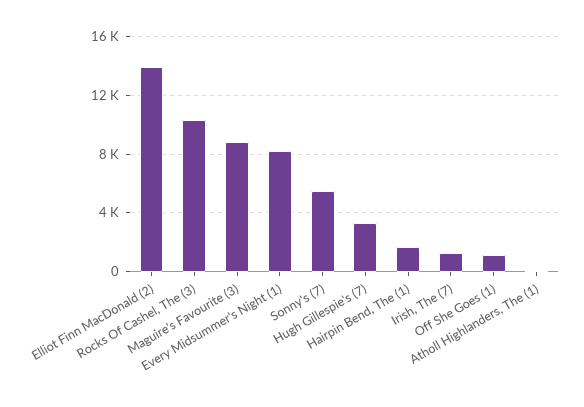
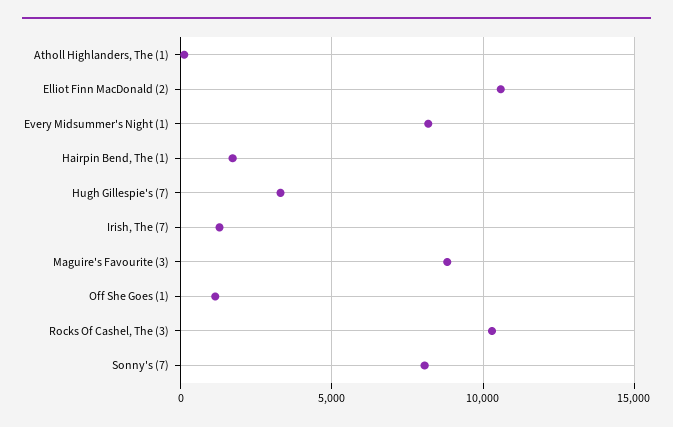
Elliot Finn MacDonald (2): 14000 -> 10500
Sonny's (7): 5500 -> 8000

